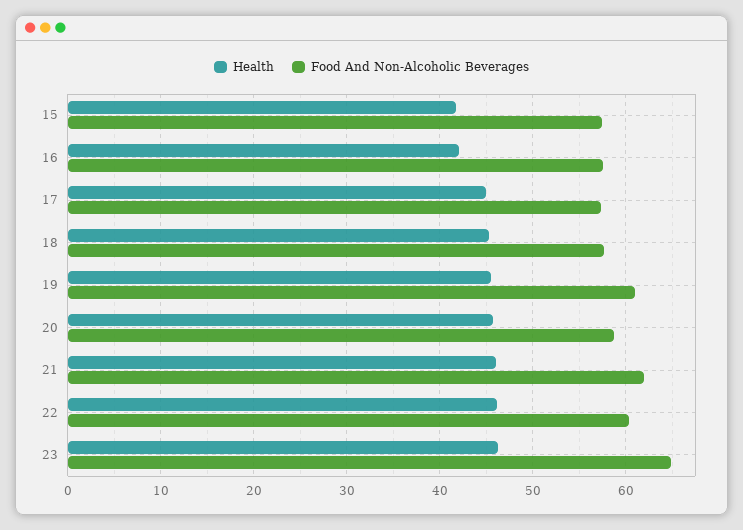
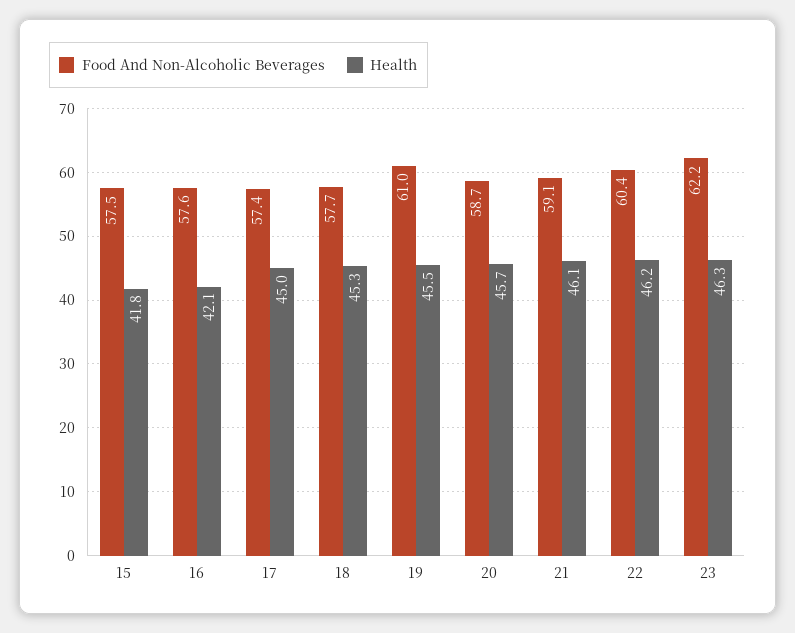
Food And Non-Alcoholic Beverages, 21: 62 -> 59.1
Food And Non-Alcoholic Beverages, 23: 65 -> 62.2

